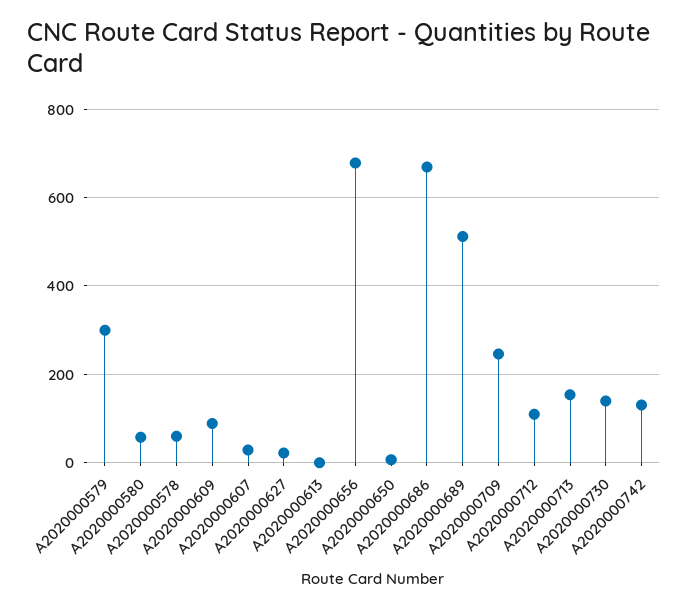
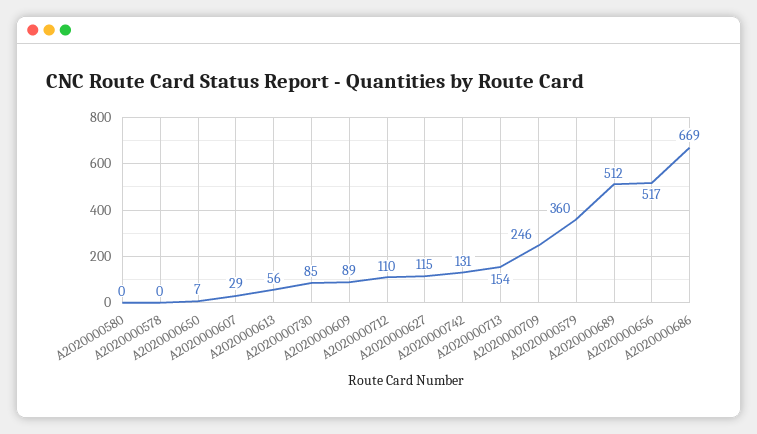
A2020000579: 300 -> 360
A2020000580: 60 -> 0
A2020000578: 60 -> 0
A2020000627: 20 -> 115
A2020000613: 0 -> 56
A2020000656: 680 -> 517
A2020000730: 140 -> 85

